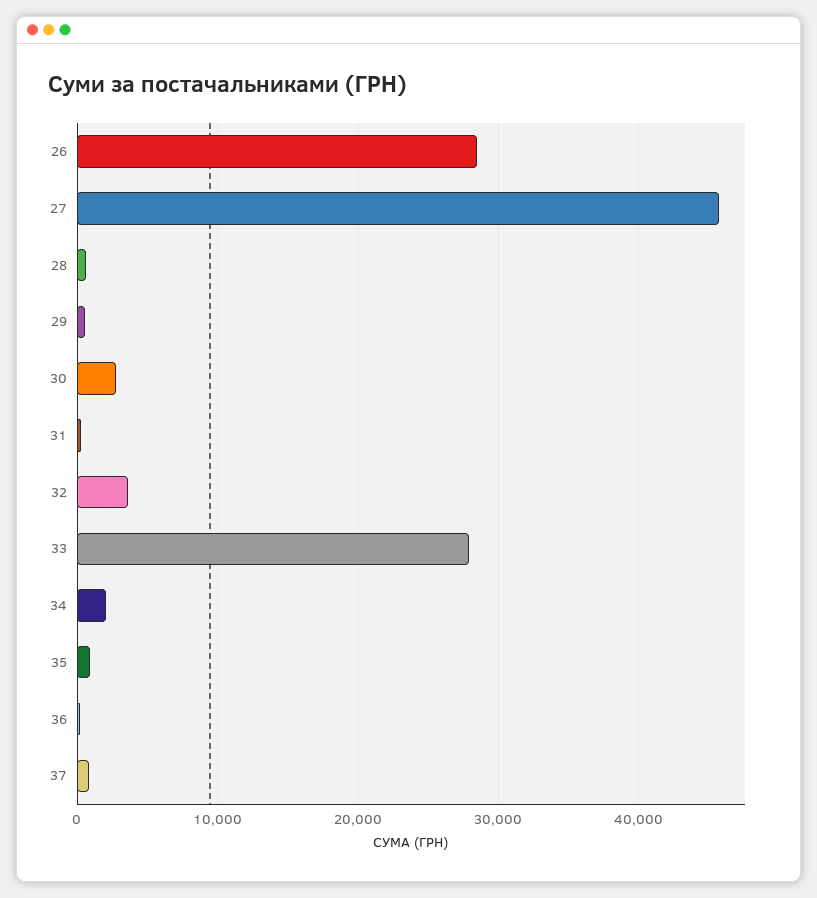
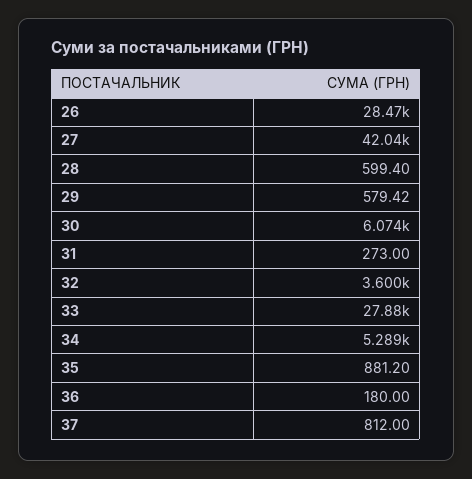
27: 46000 -> 42040
30: 3000 -> 6074
34: 2000 -> 5289

